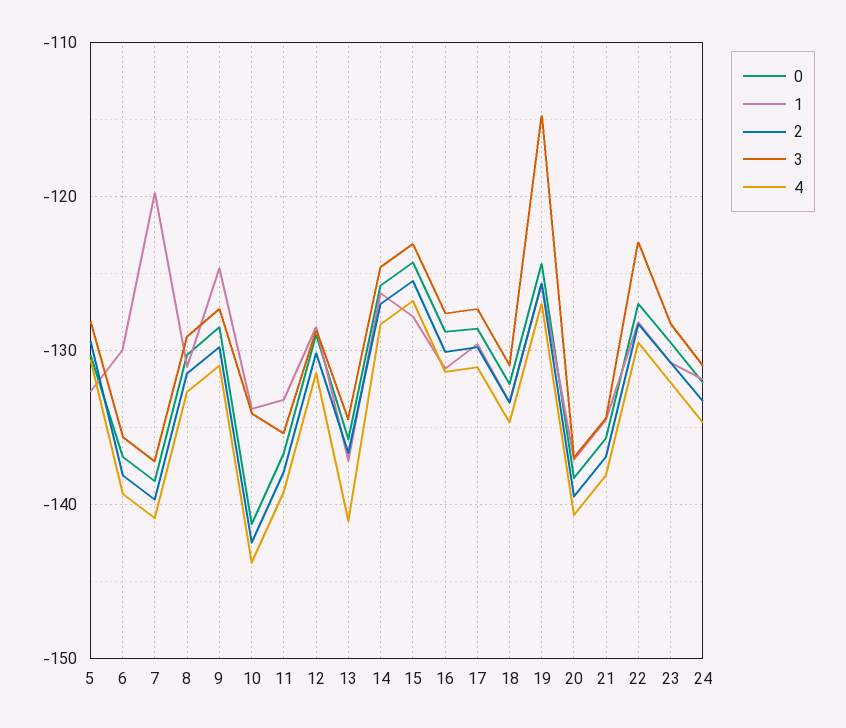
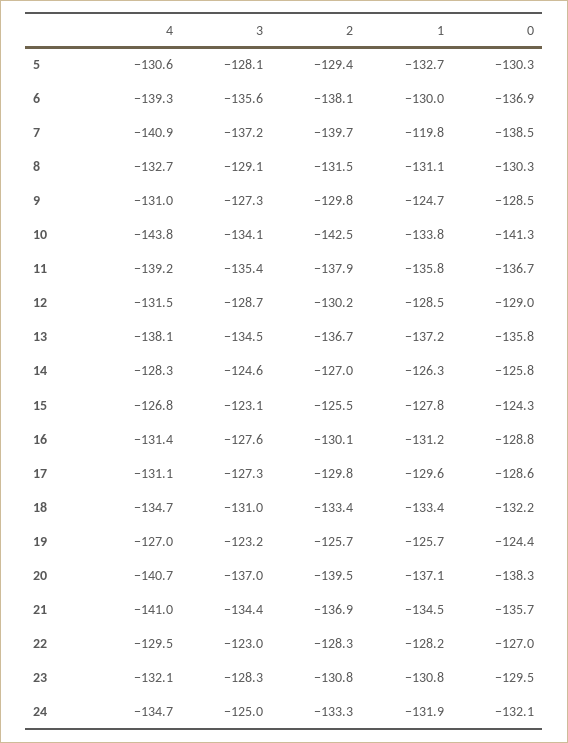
1, 11: -133 -> -135.8
4, 13: -141 -> -138.1
3, 19: -115 -> -123.2
4, 21: -138 -> -141
3, 24: -131 -> -125

